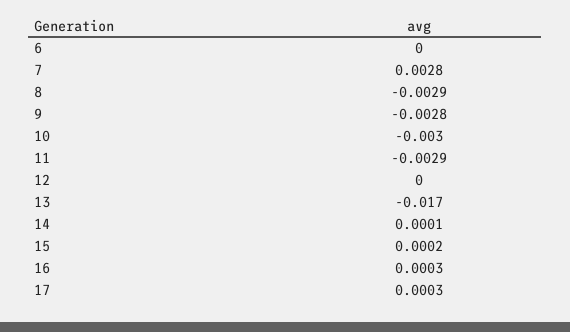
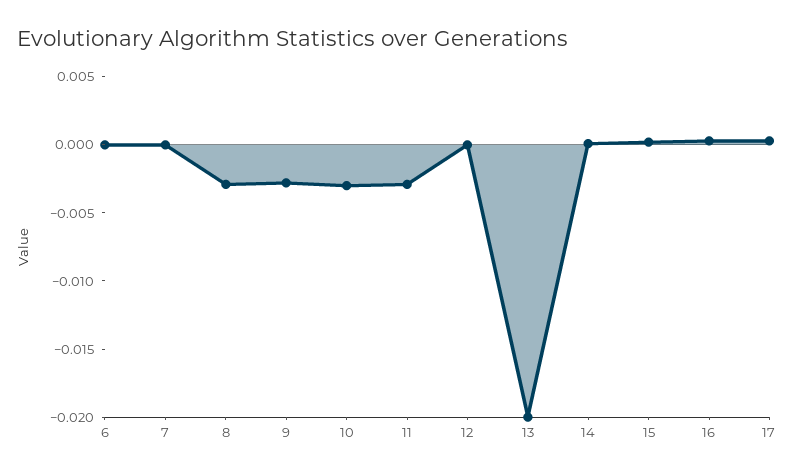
7: 0.0028 -> 0
13: -0.017 -> -0.02

